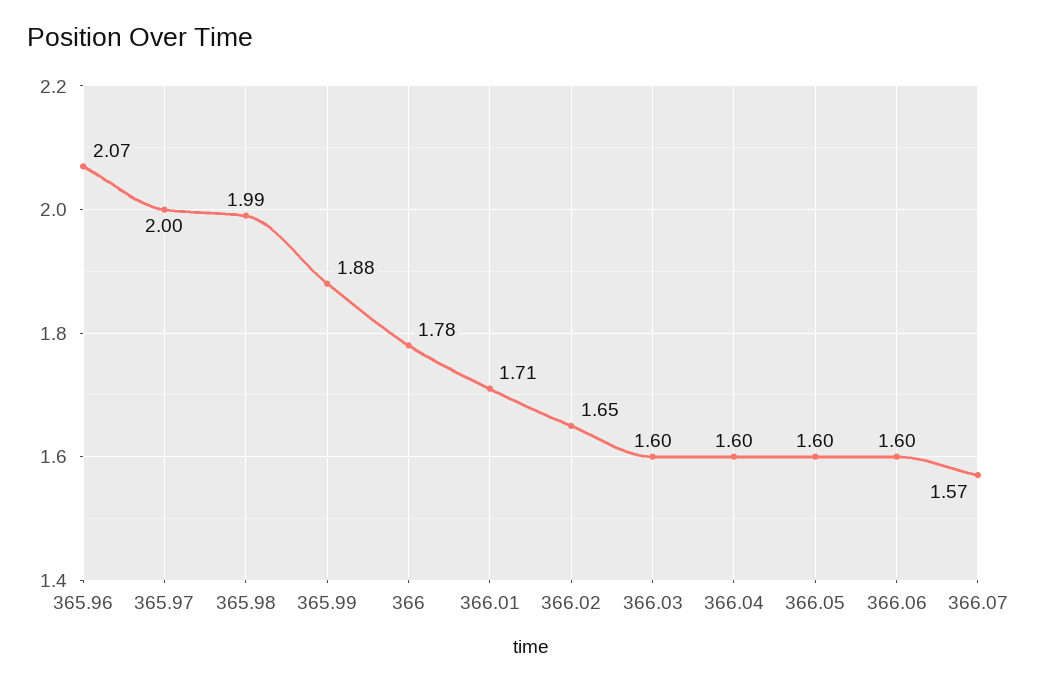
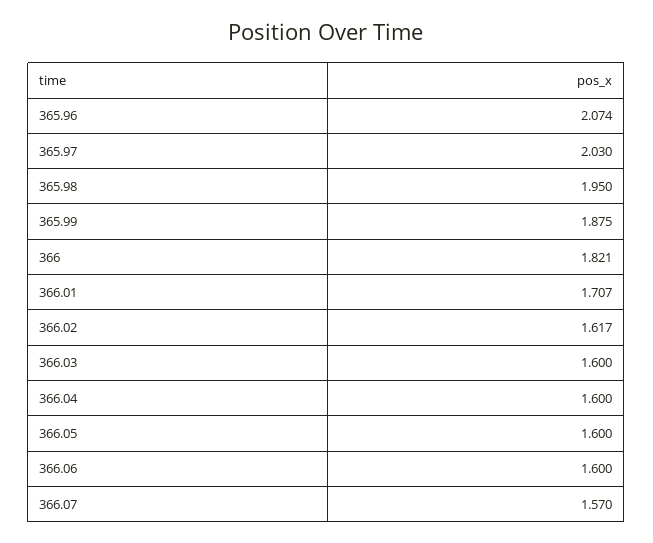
365.97: 2 -> 2.03
365.98: 1.99 -> 1.95
366: 1.78 -> 1.821
366.02: 1.65 -> 1.617

